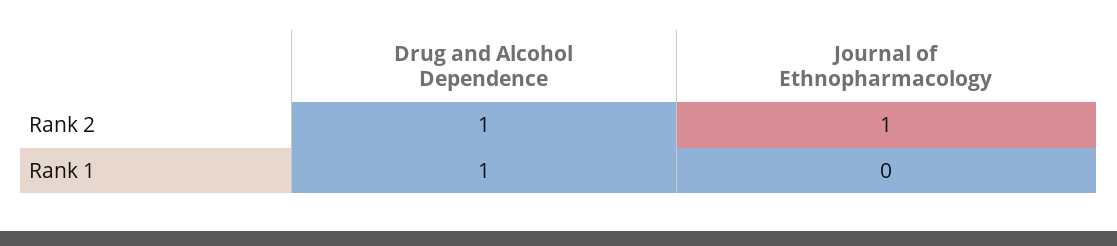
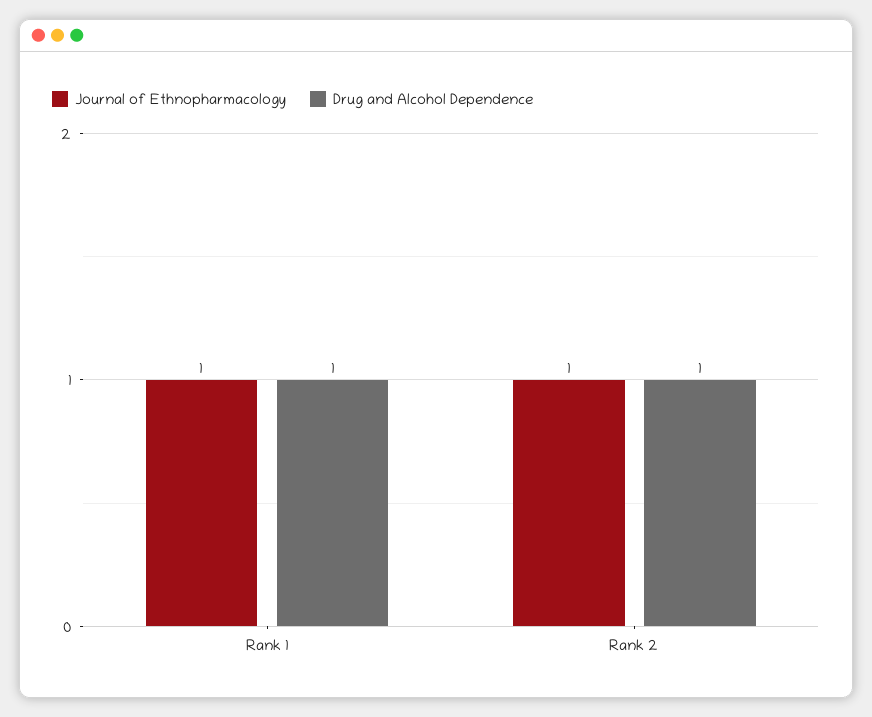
Journal of Ethnopharmacology, Rank 1: 0 -> 1

